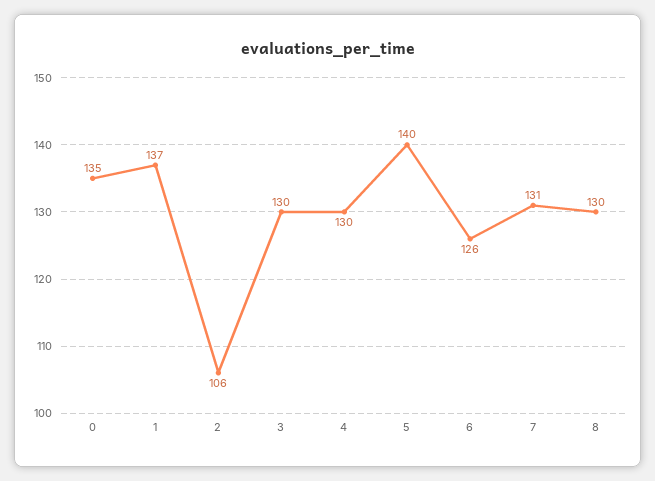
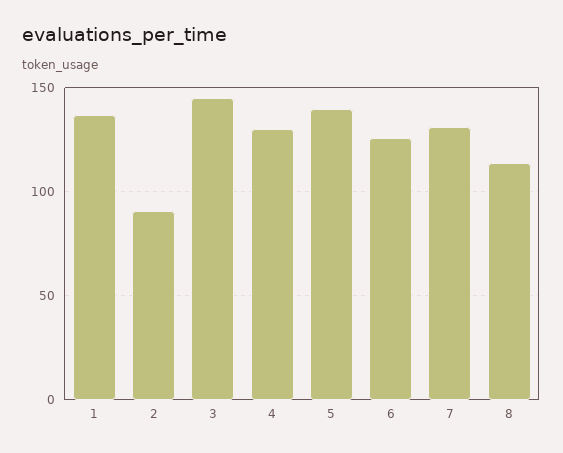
0: 135 -> none
2: 106 -> 90
3: 130 -> 145
8: 130 -> 115

